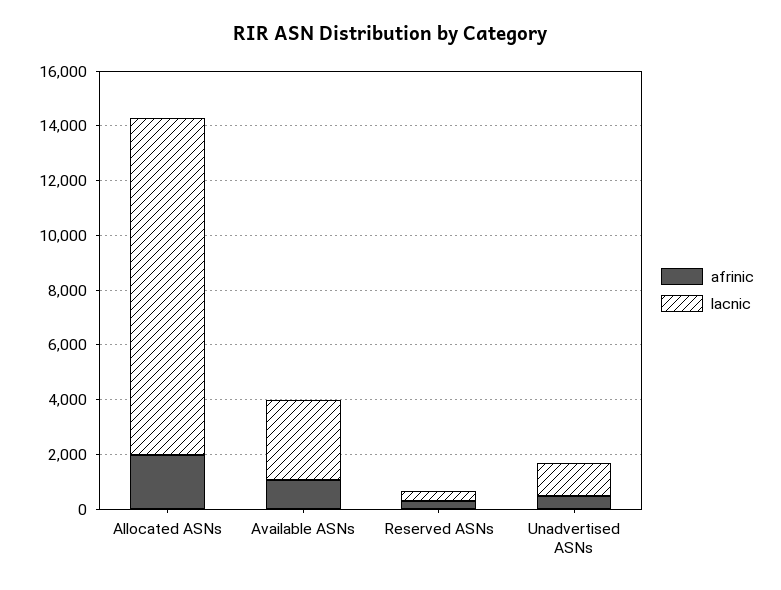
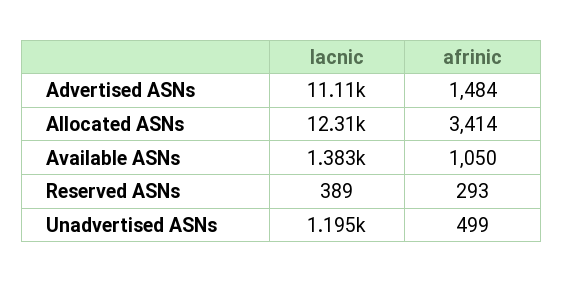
afrinic, Allocated ASNs: 2000 -> 3414
lacnic, Available ASNs: 3000 -> 1383
lacnic, Advertised ASNs: none -> 11110
afrinic, Advertised ASNs: none -> 1484

